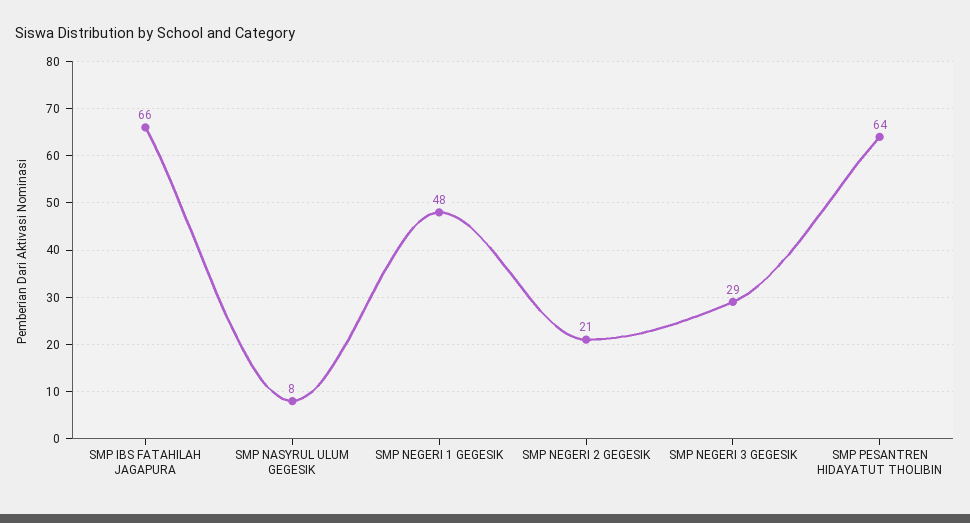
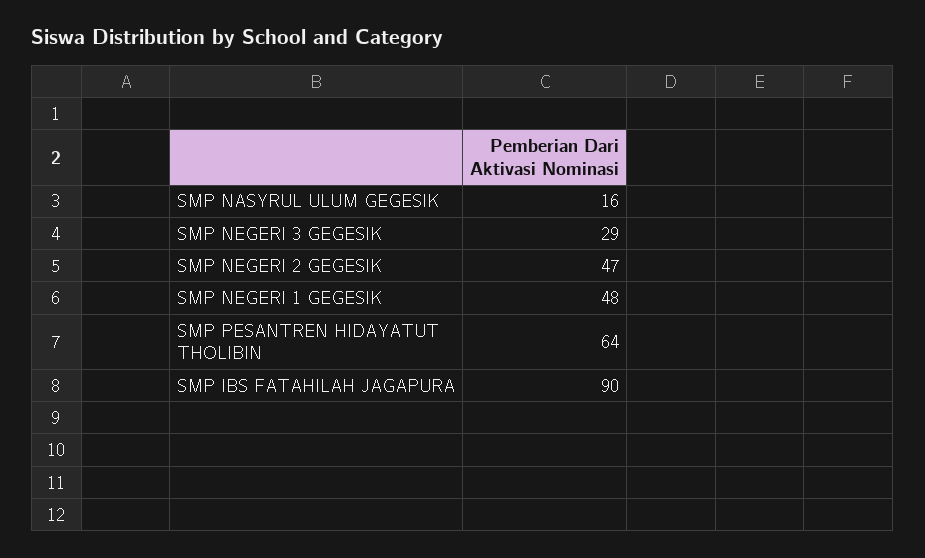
SMP IBS FATAHILAH JAGAPURA: 66 -> 90
SMP NASYRUL ULUM GEGESIK: 8 -> 16
SMP NEGERI 2 GEGESIK: 21 -> 47

